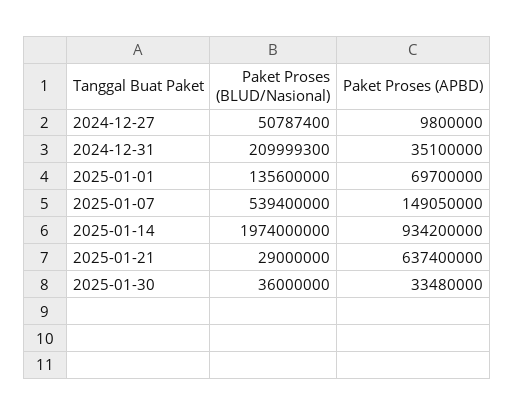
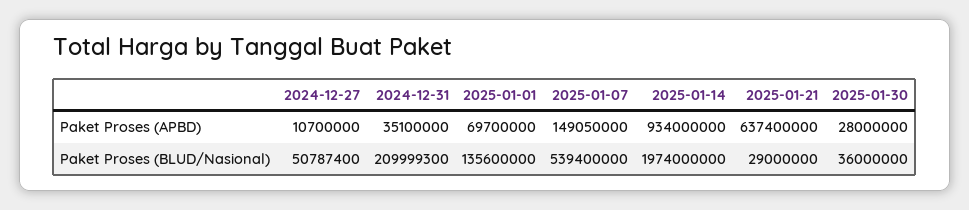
Paket Proses (APBD), 2024-12-27: 9800000 -> 10700000
Paket Proses (APBD), 2025-01-14: 934200000 -> 934000000
Paket Proses (APBD), 2025-01-30: 33480000 -> 28000000

